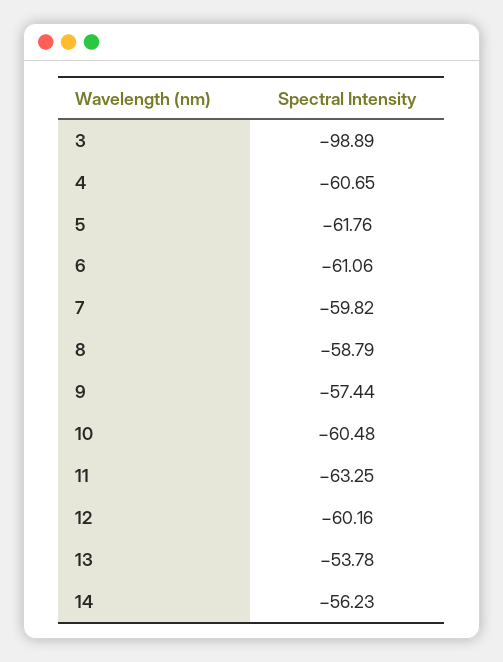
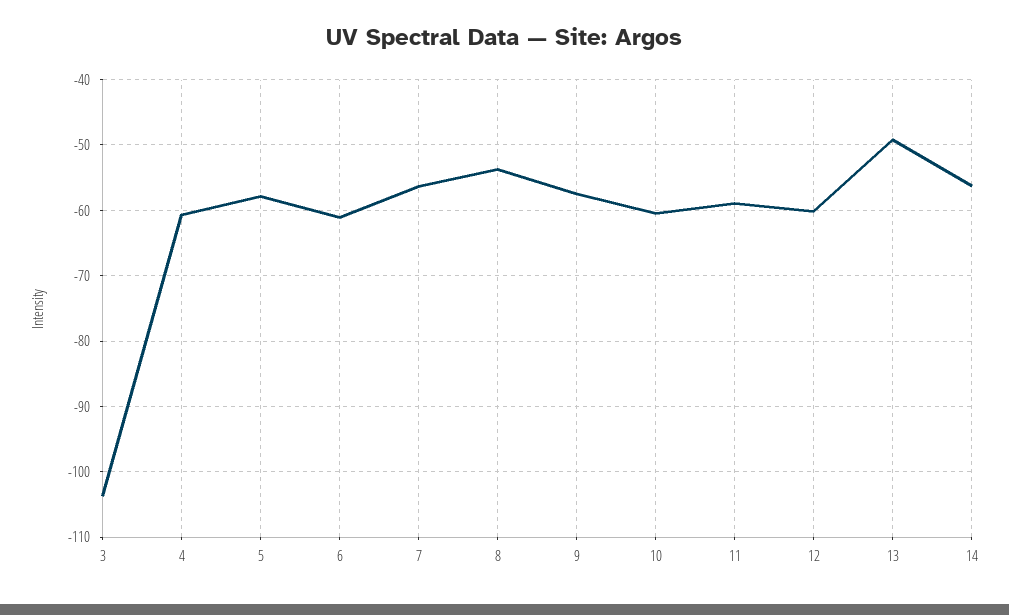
3: -98.89 -> -104
5: -61.76 -> -58
7: -59.82 -> -56
8: -58.79 -> -54
11: -63.25 -> -59
13: -53.78 -> -49

